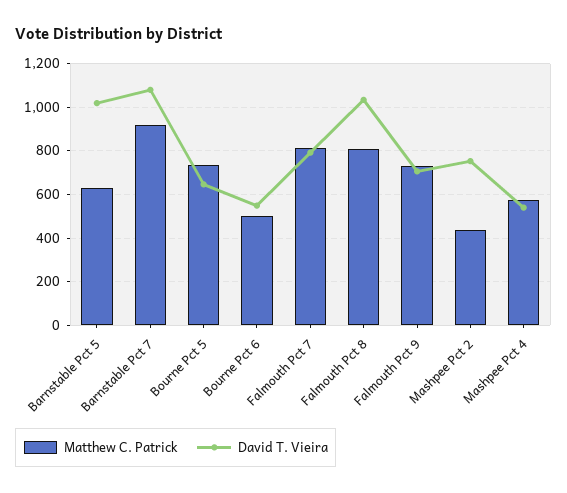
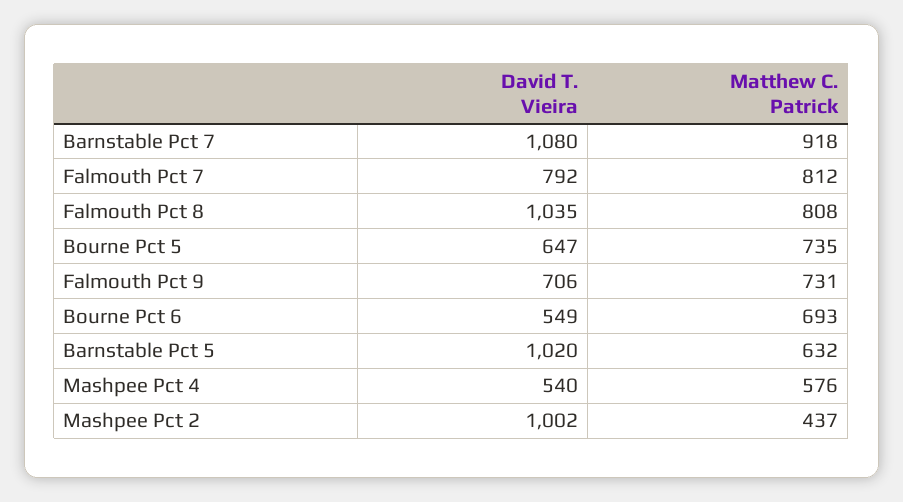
Matthew C. Patrick, Bourne Pct 6: 500 -> 693
David T. Vieira, Mashpee Pct 2: 750 -> 1002

